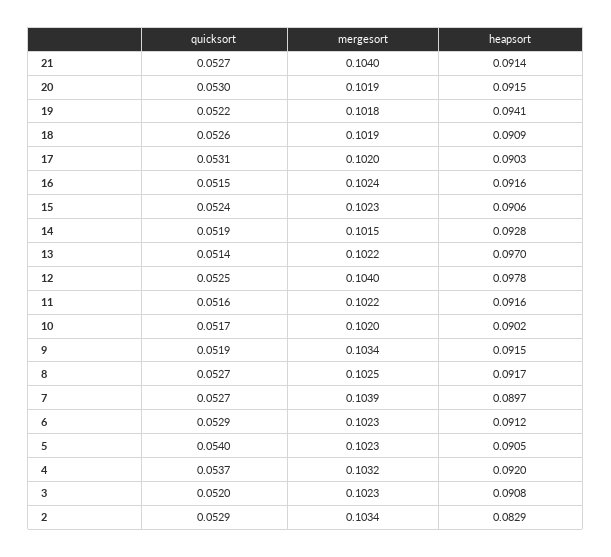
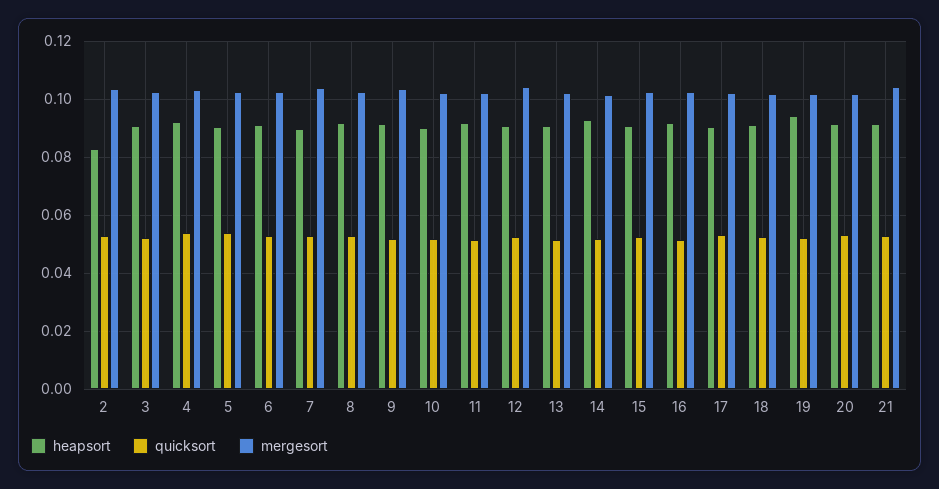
heapsort, 13: 0.097 -> 0.09
heapsort, 12: 0.0978 -> 0.09

